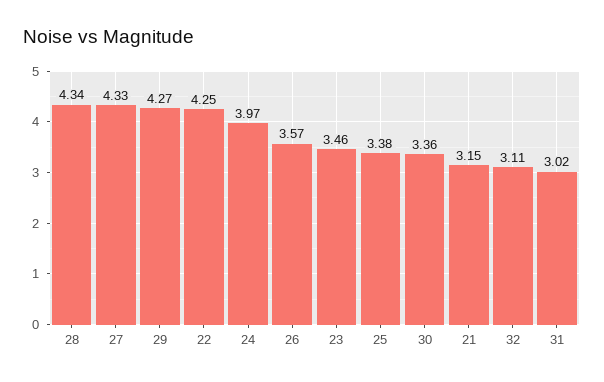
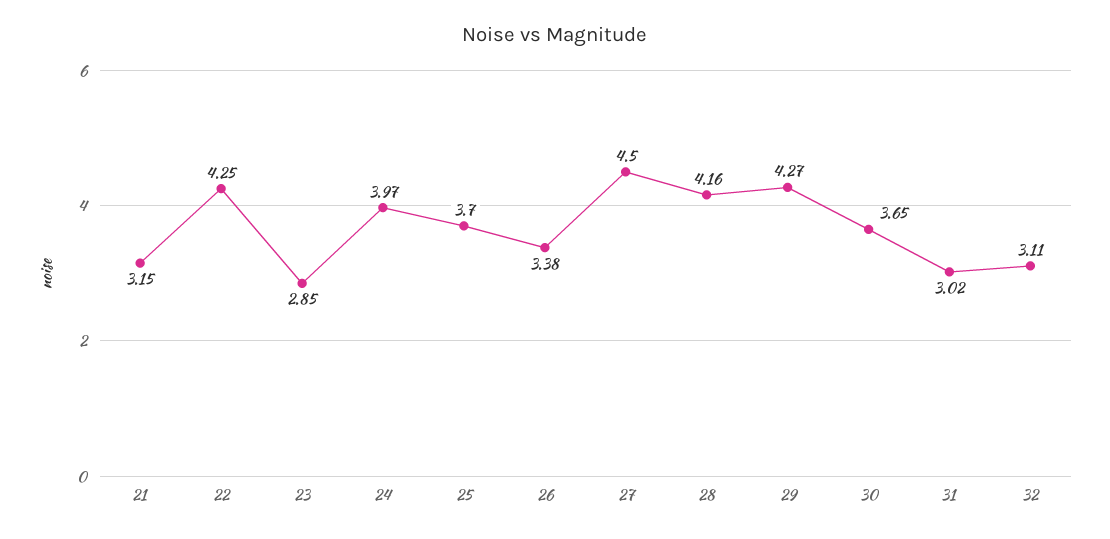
28: 4.34 -> 4.16
27: 4.33 -> 4.5
26: 3.57 -> 3.38
23: 3.46 -> 2.85
25: 3.38 -> 3.7
30: 3.36 -> 3.65

